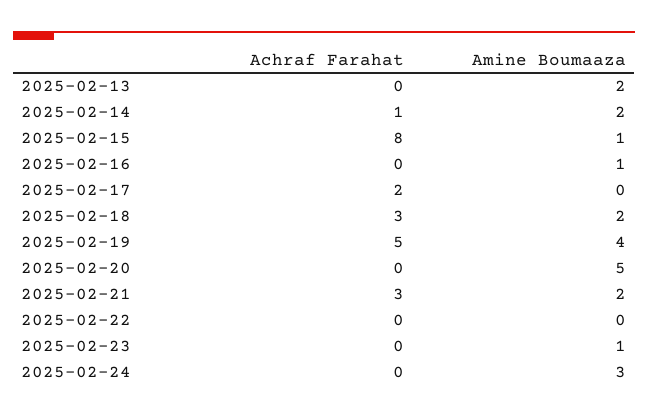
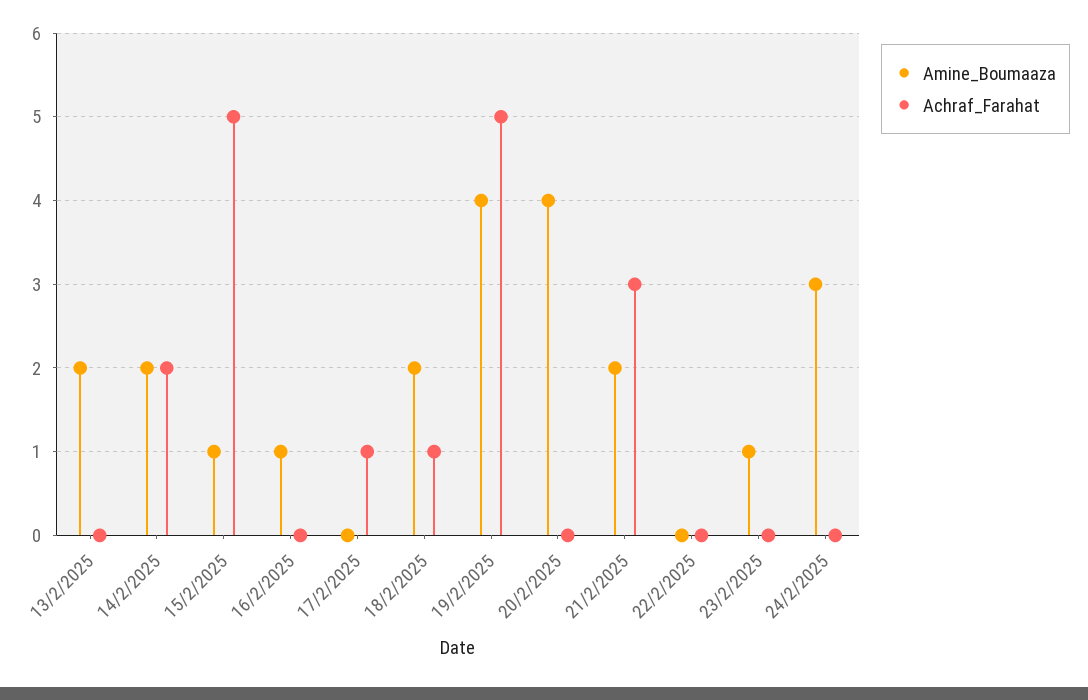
Achraf Farahat, 2025-02-14: 1 -> 2
Achraf Farahat, 2025-02-15: 8 -> 5
Achraf Farahat, 2025-02-17: 2 -> 1
Achraf Farahat, 2025-02-18: 3 -> 1
Amine Boumaaza, 2025-02-20: 5 -> 4

